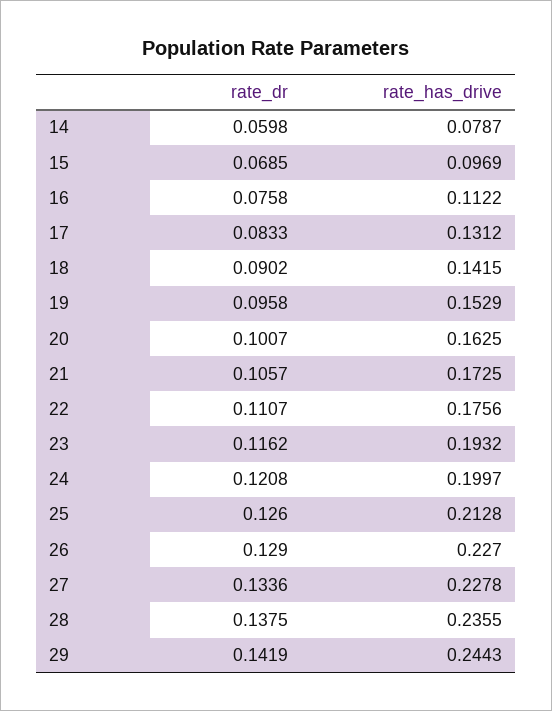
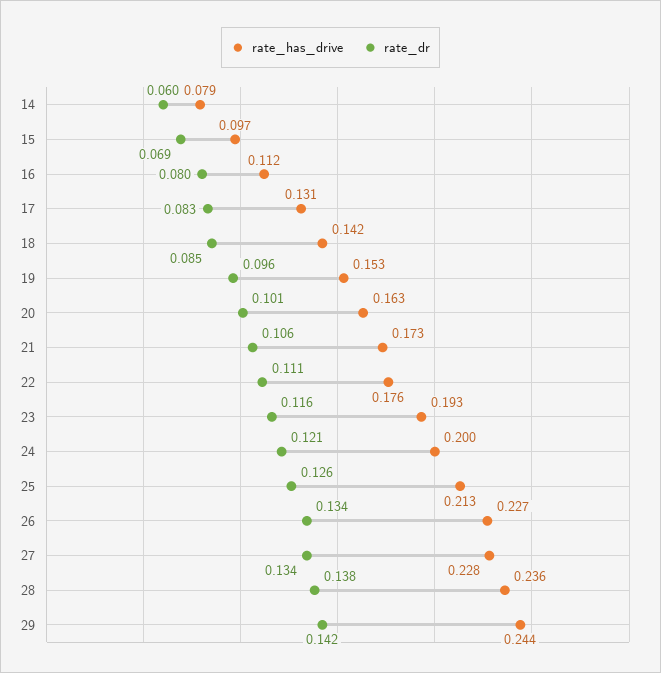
rate_dr, 16: 0.0758 -> 0.08
rate_dr, 18: 0.0902 -> 0.085
rate_dr, 26: 0.129 -> 0.134

